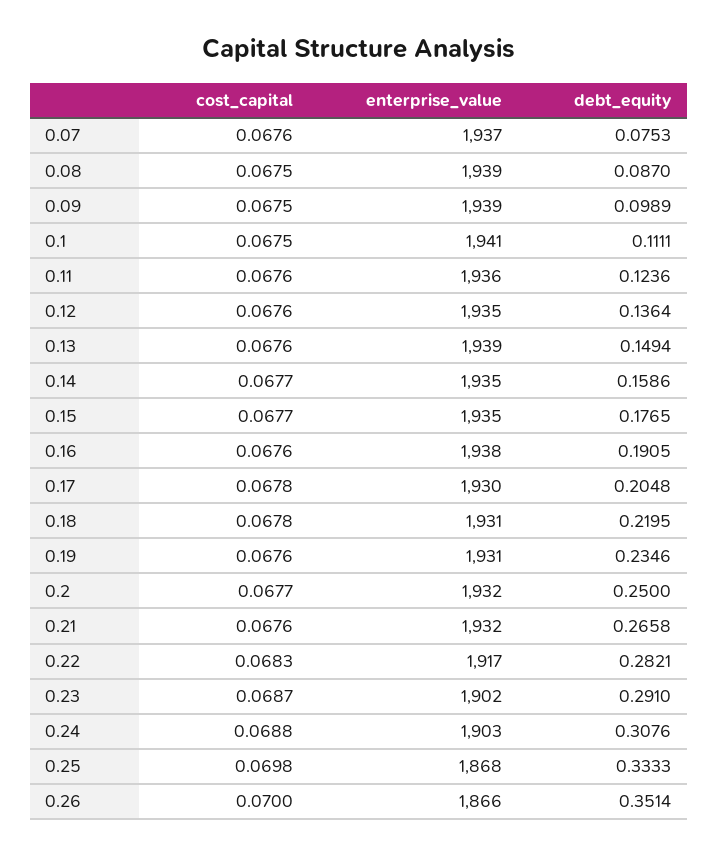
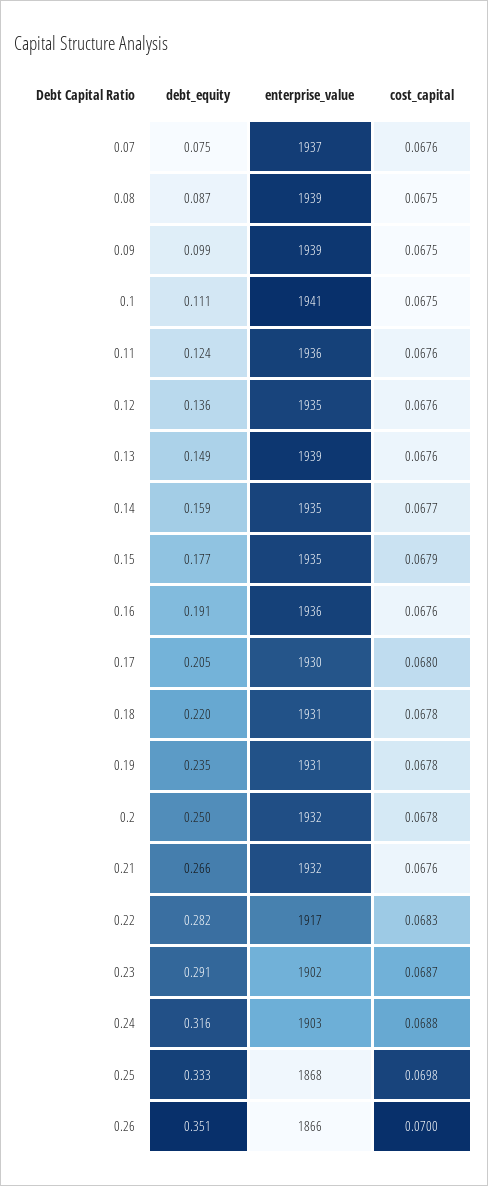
cost_capital, 0.15: 0.0677 -> 0.0679
enterprise_value, 0.16: 1938 -> 1936
cost_capital, 0.17: 0.0678 -> 0.068
cost_capital, 0.19: 0.0676 -> 0.0678
cost_capital, 0.2: 0.0677 -> 0.0678
debt_equity, 0.24: 0.3076 -> 0.316

